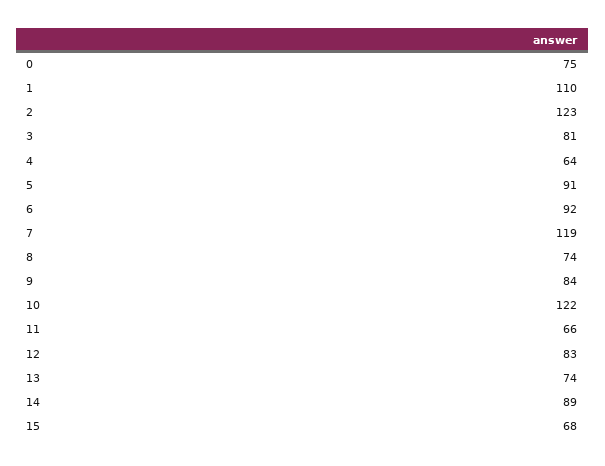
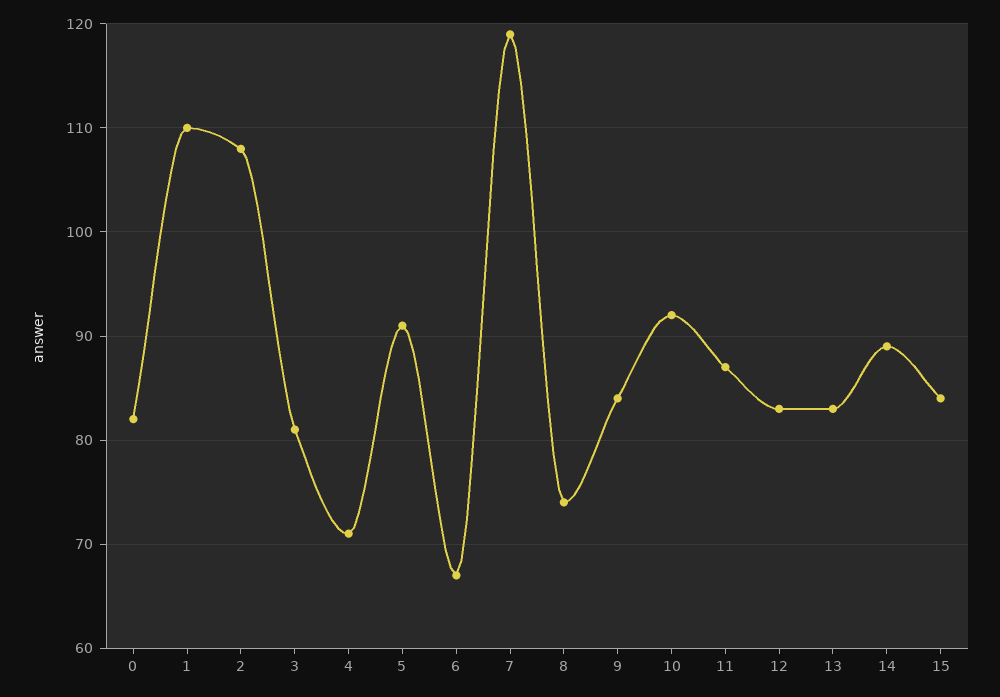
0: 75 -> 82
2: 123 -> 108
4: 64 -> 71
6: 92 -> 67
10: 122 -> 92
11: 66 -> 87
13: 74 -> 83
15: 68 -> 84

